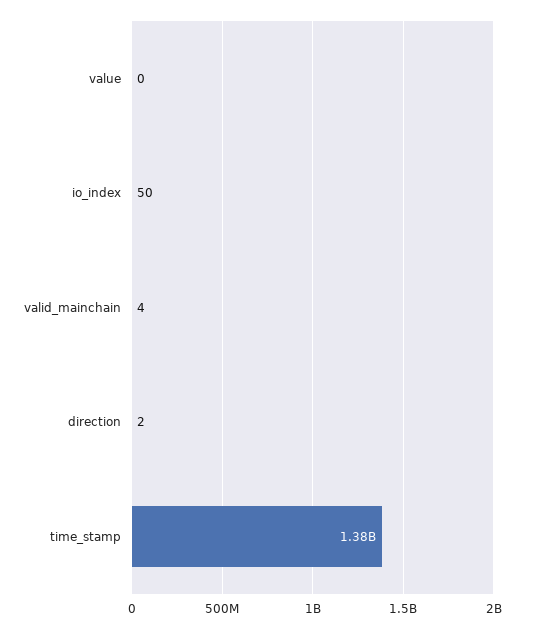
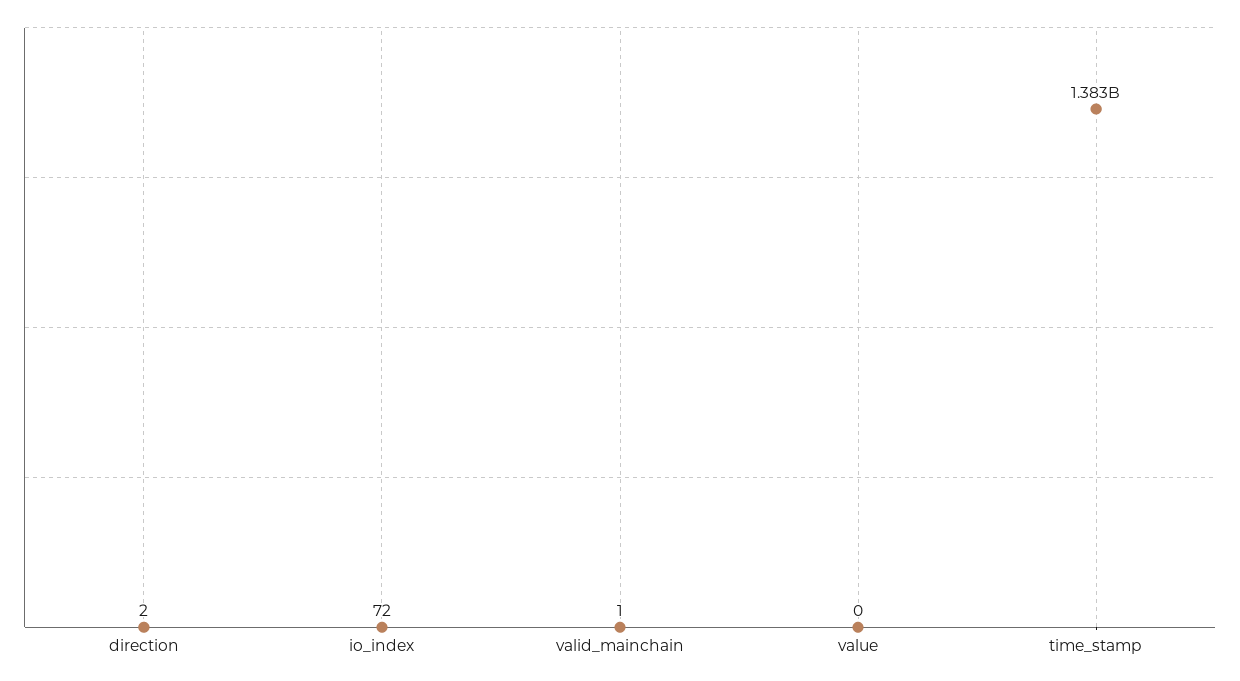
io_index: 50 -> 72
valid_mainchain: 4 -> 1

